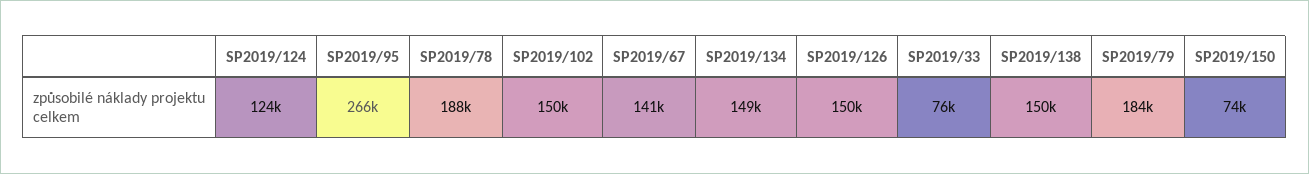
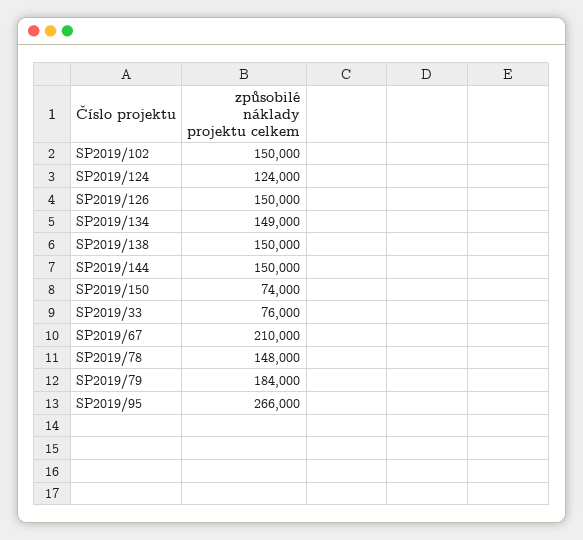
SP2019/78: 188000 -> 148000
SP2019/67: 141000 -> 210000
SP2019/144: none -> 150000

